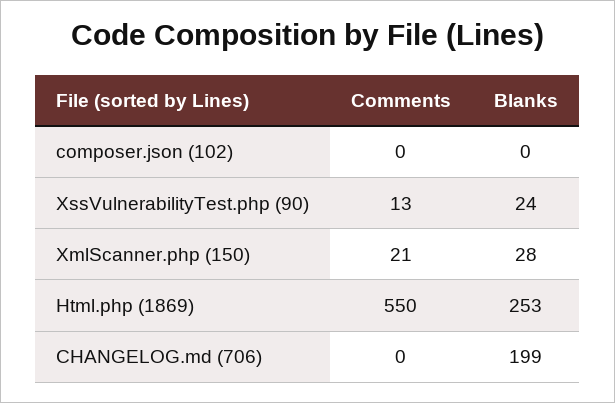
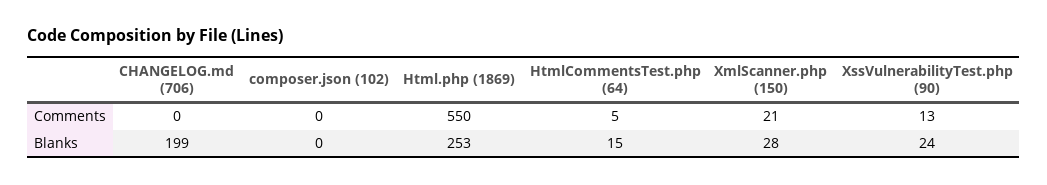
Comments, HtmlCommentsTest.php (64): none -> 5
Blanks, HtmlCommentsTest.php (64): none -> 15

